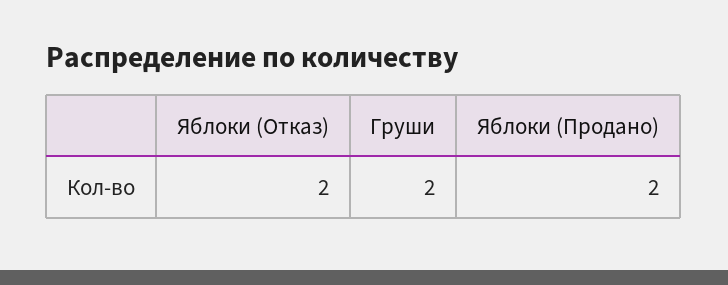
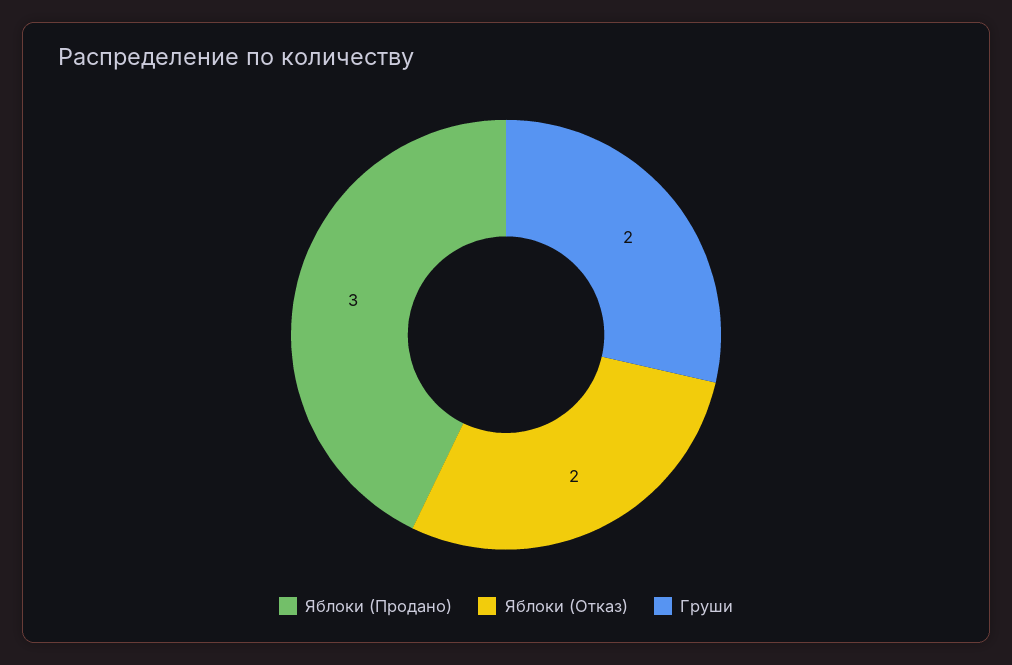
Яблоки (Продано): 2 -> 3

